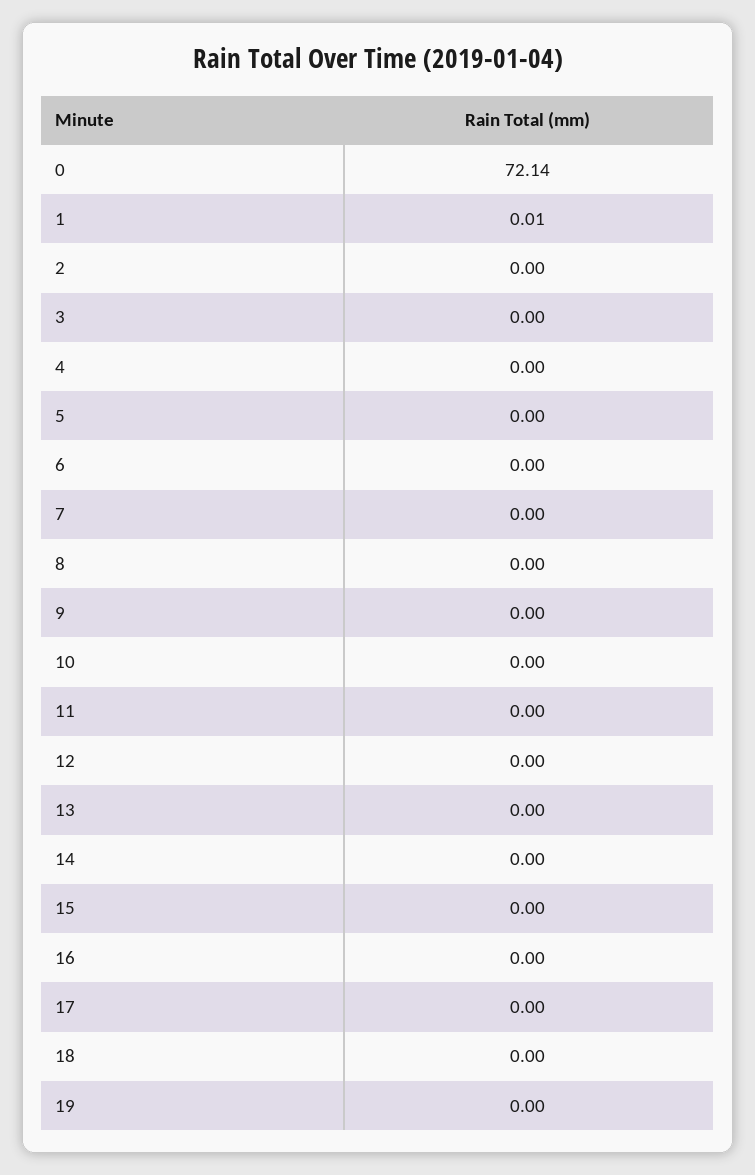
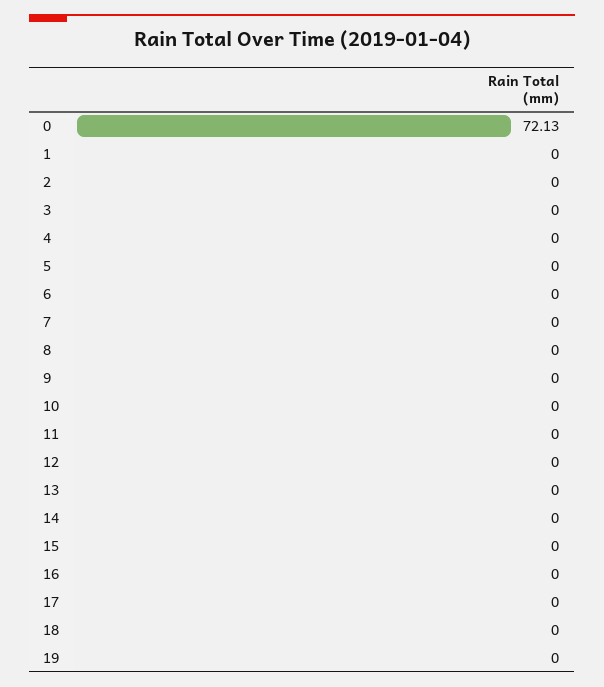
0: 72.14 -> 72.13
1: 0.01 -> 0

